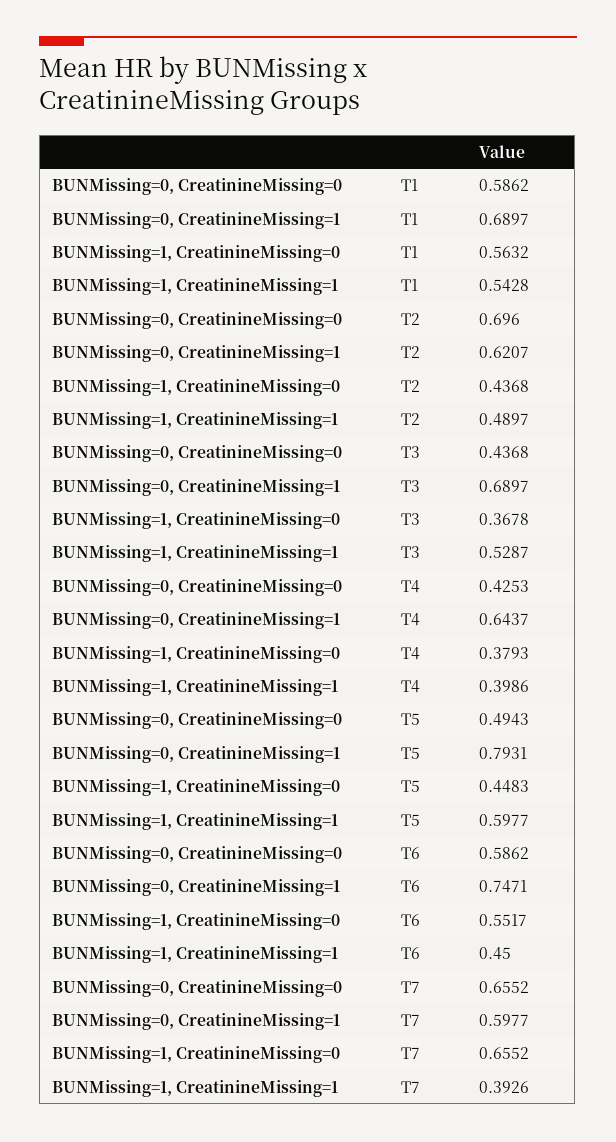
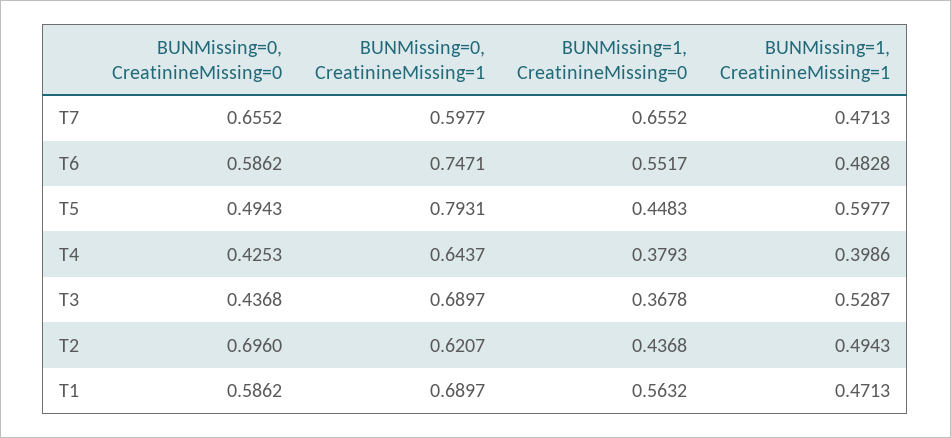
BUNMissing=1, CreatinineMissing=1, T1: 0.5428 -> 0.4713
BUNMissing=1, CreatinineMissing=1, T2: 0.4897 -> 0.4943
BUNMissing=1, CreatinineMissing=1, T6: 0.45 -> 0.4828
BUNMissing=1, CreatinineMissing=1, T7: 0.3926 -> 0.4713

